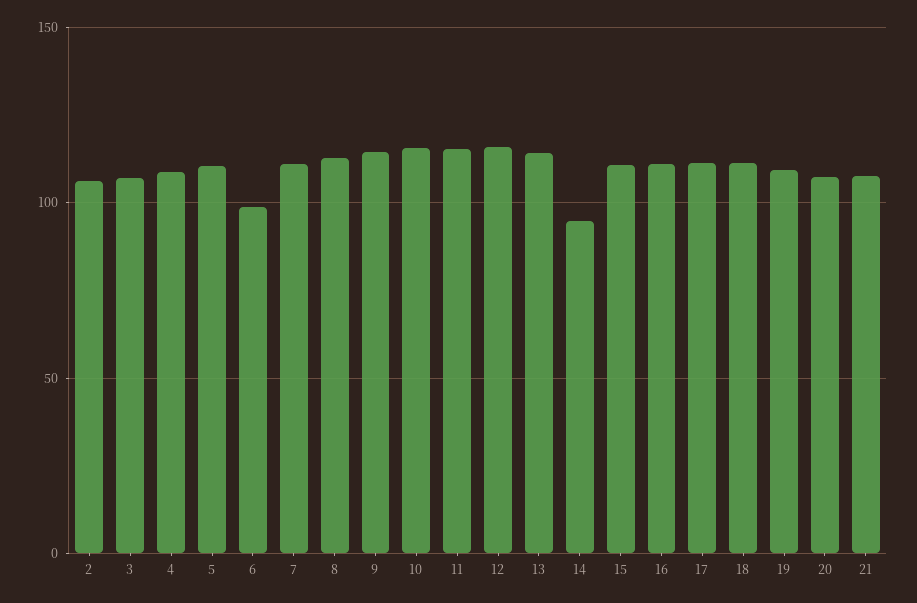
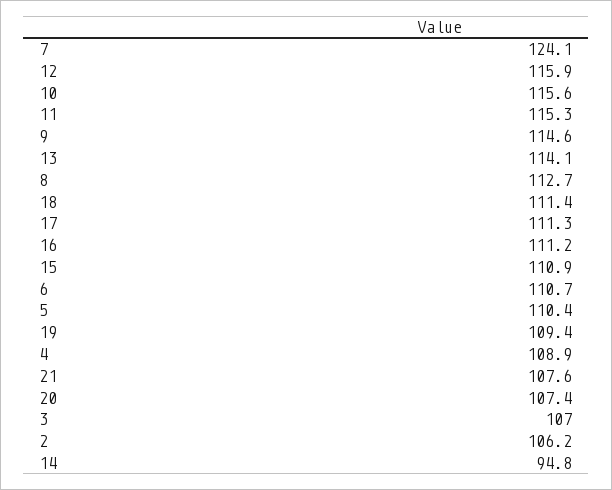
6: 100 -> 110.7
7: 110 -> 124.1

